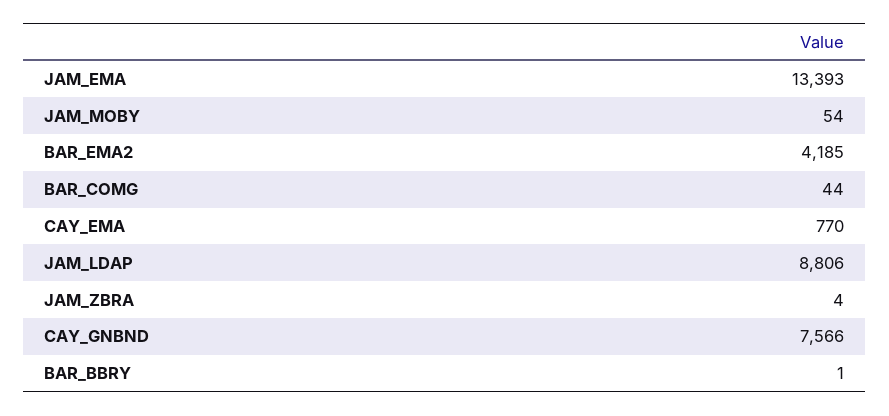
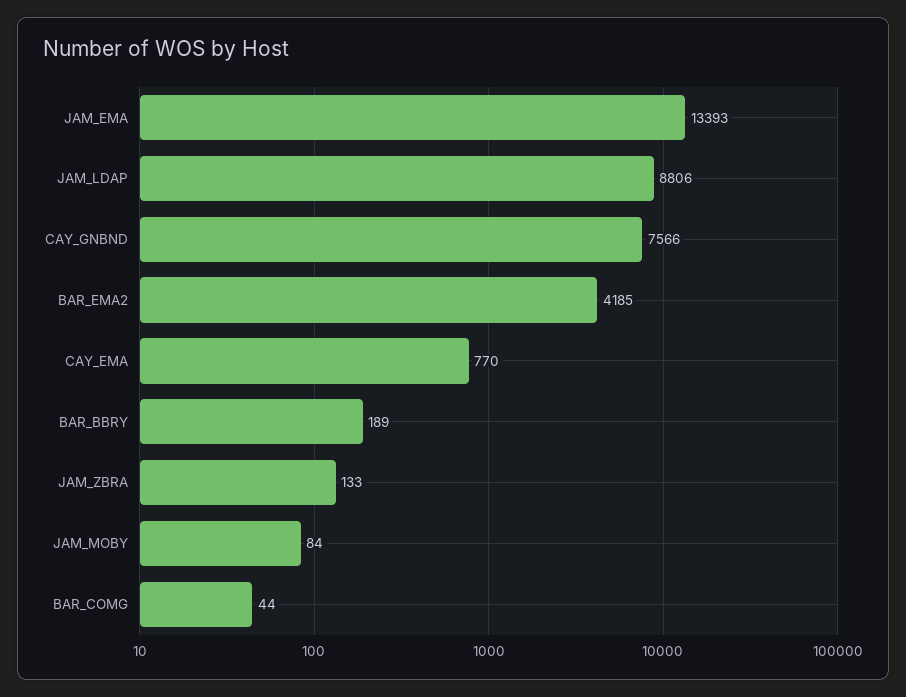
JAM_MOBY: 54 -> 84
JAM_ZBRA: 4 -> 133
BAR_BBRY: 1 -> 189

